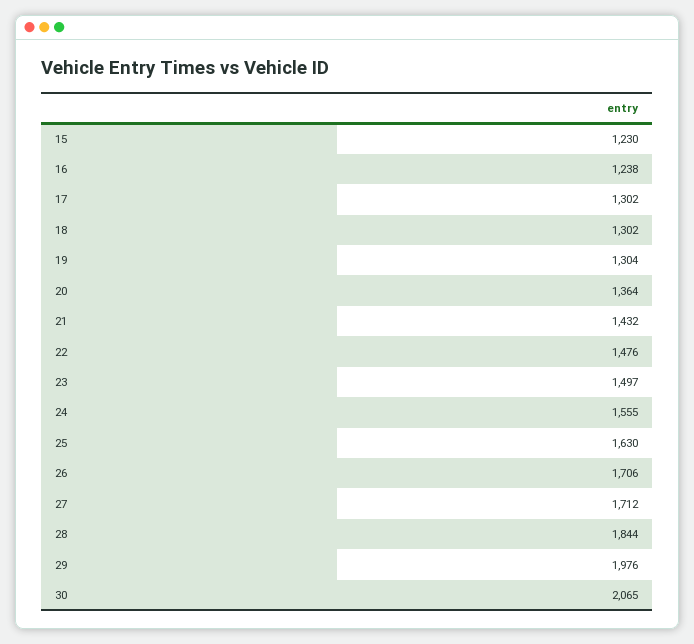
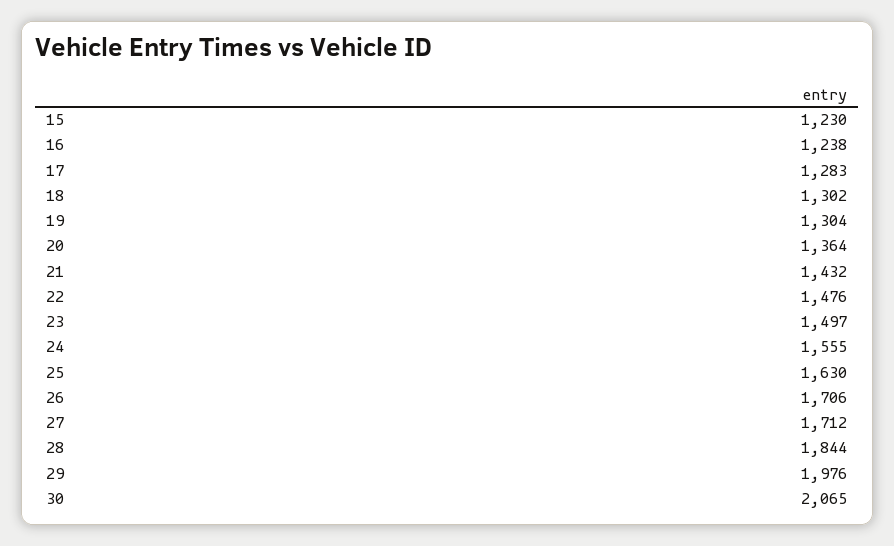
17: 1302 -> 1283

